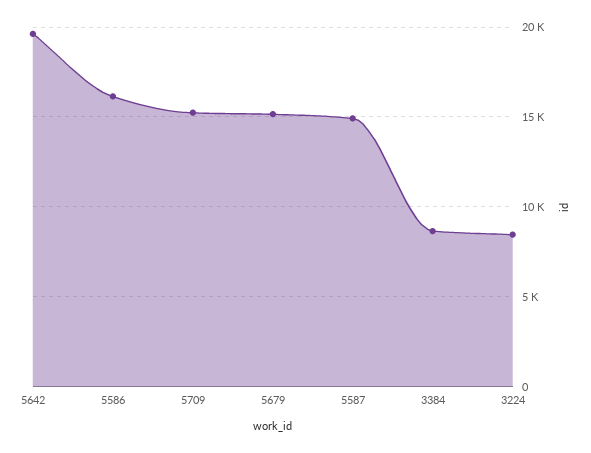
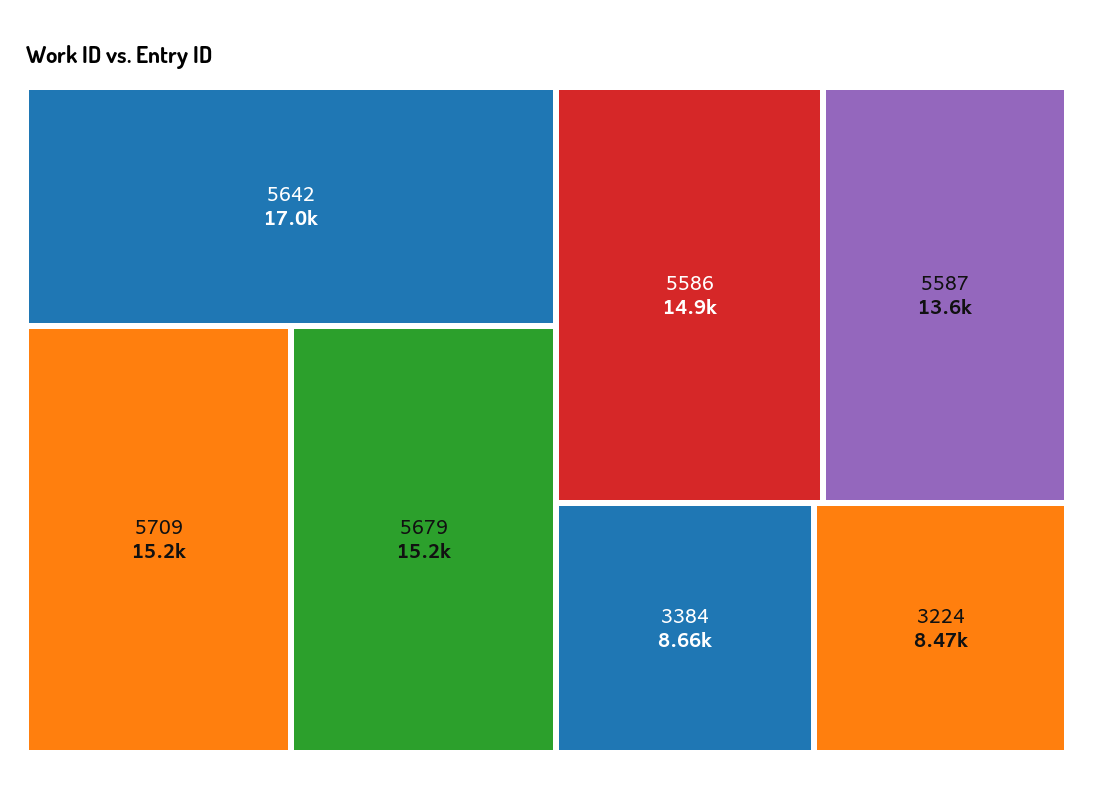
5642: 19500 -> 17000
5586: 16000 -> 14900
5587: 15000 -> 13600

